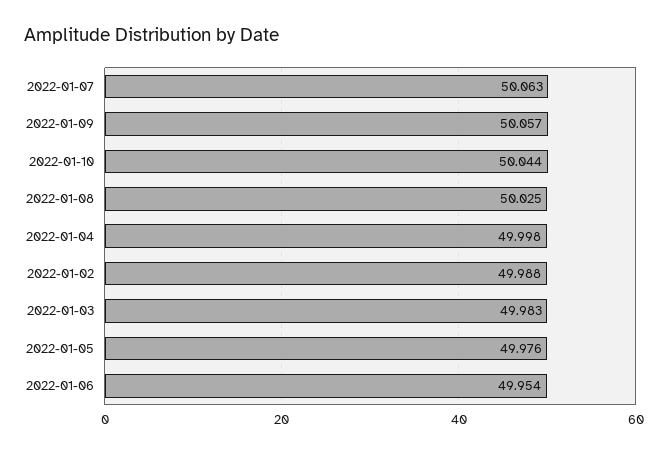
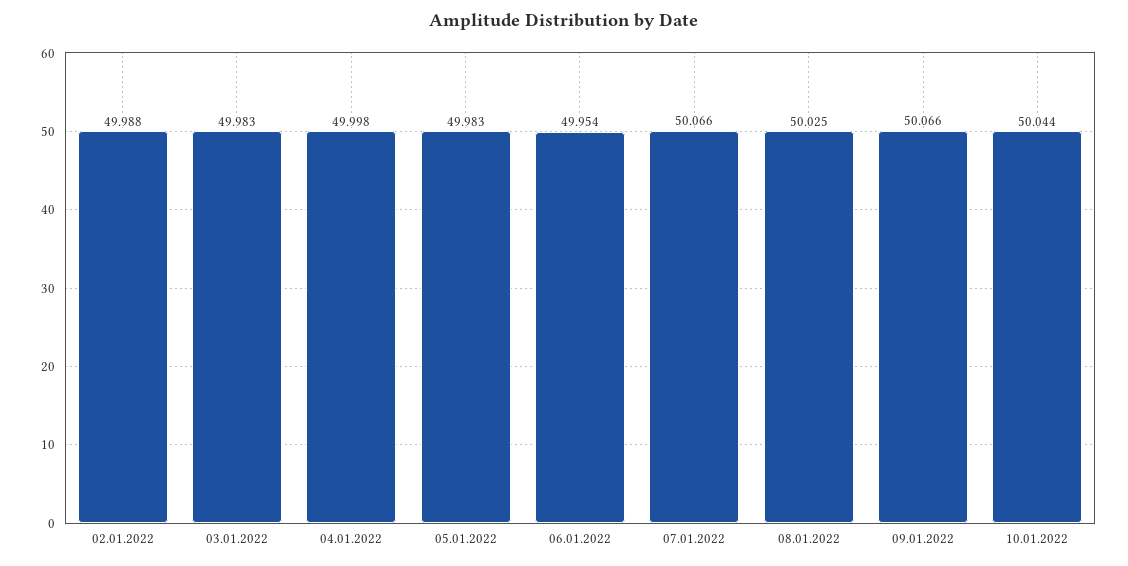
2022-01-07: 50.063 -> 50.066
2022-01-09: 50.057 -> 50.066
2022-01-05: 49.976 -> 49.983

